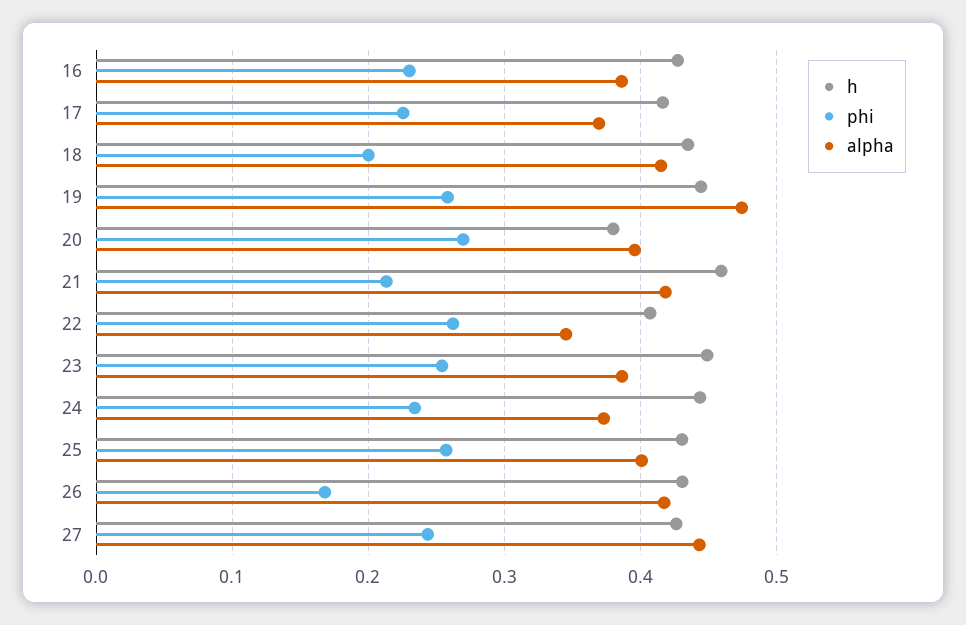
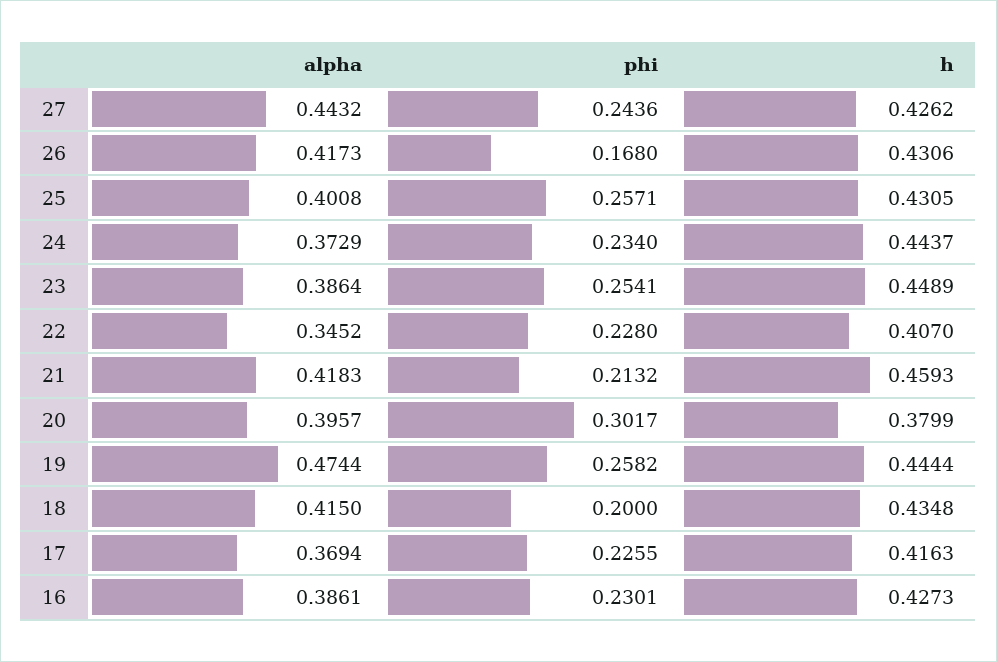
phi, 20: 0.27 -> 0.3017
phi, 22: 0.26 -> 0.228

